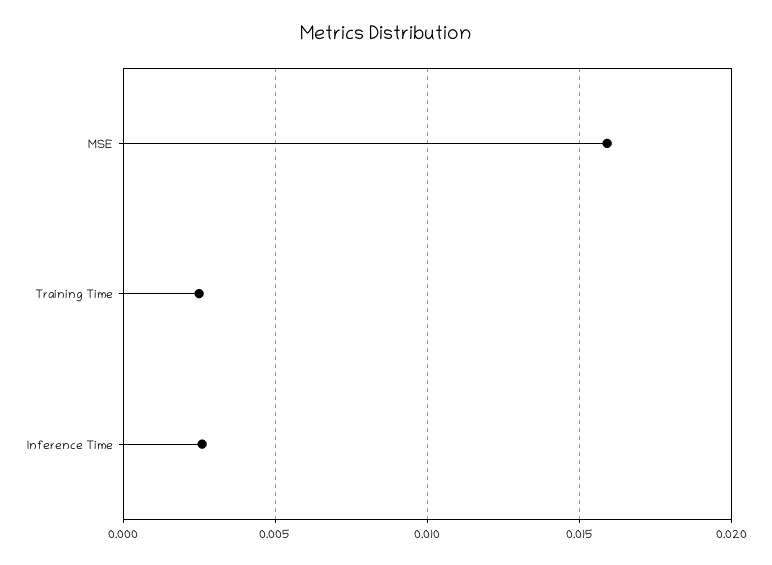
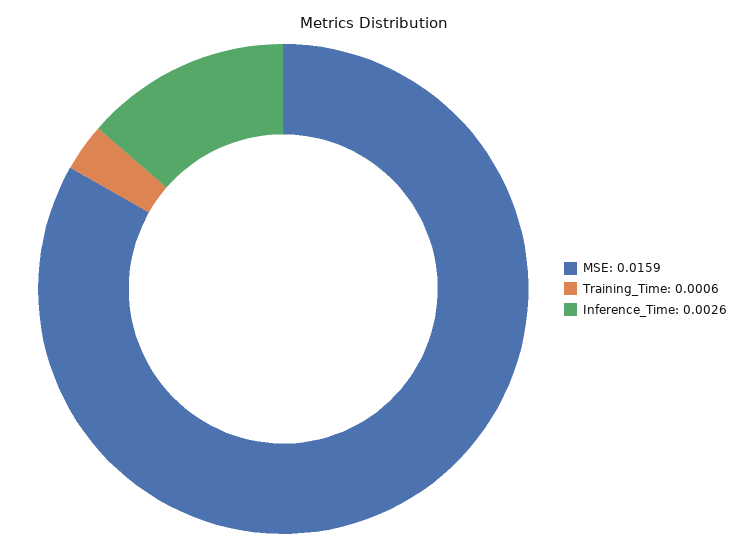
Training Time: 0.0025 -> 0.0006

